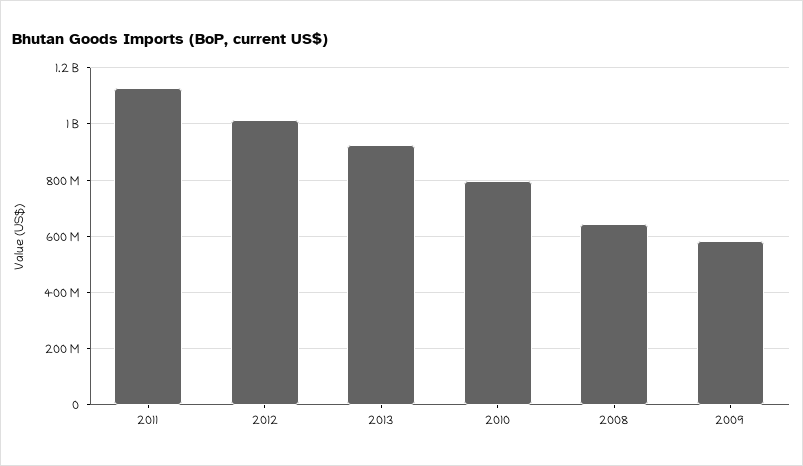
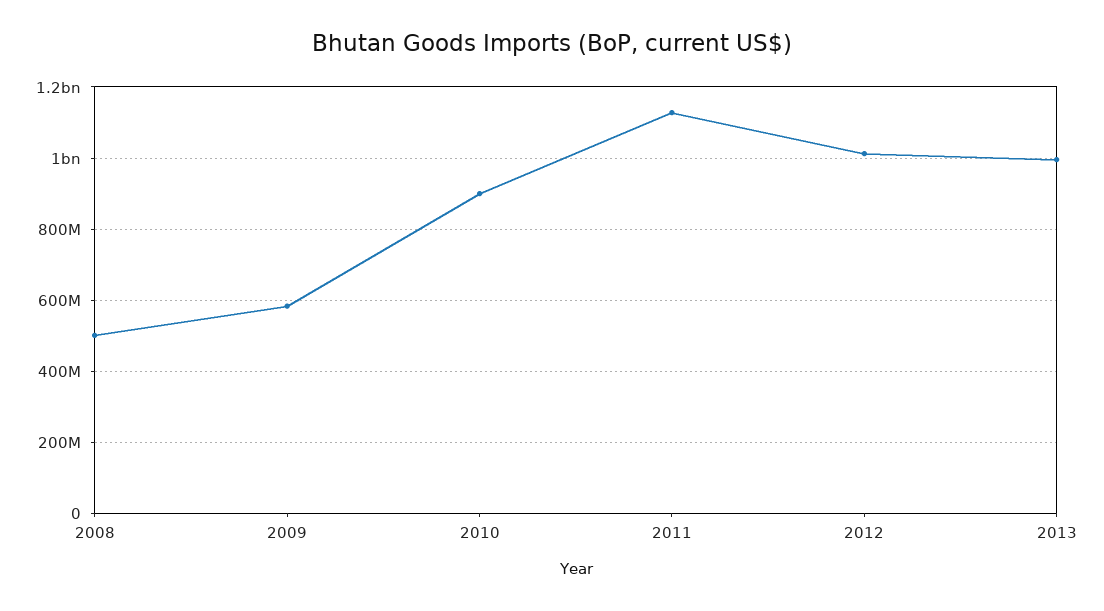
2013: 925000000 -> 1000000000
2010: 800000000 -> 900000000
2008: 650000000 -> 500000000

